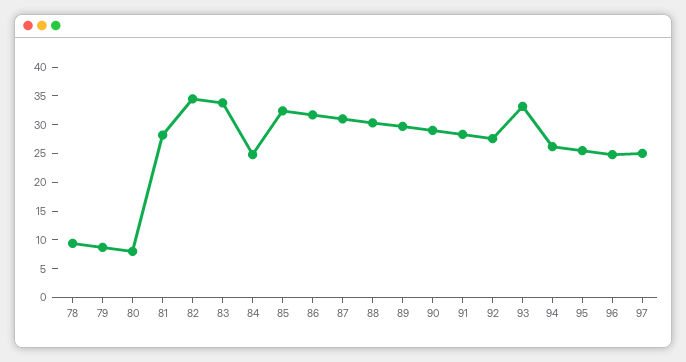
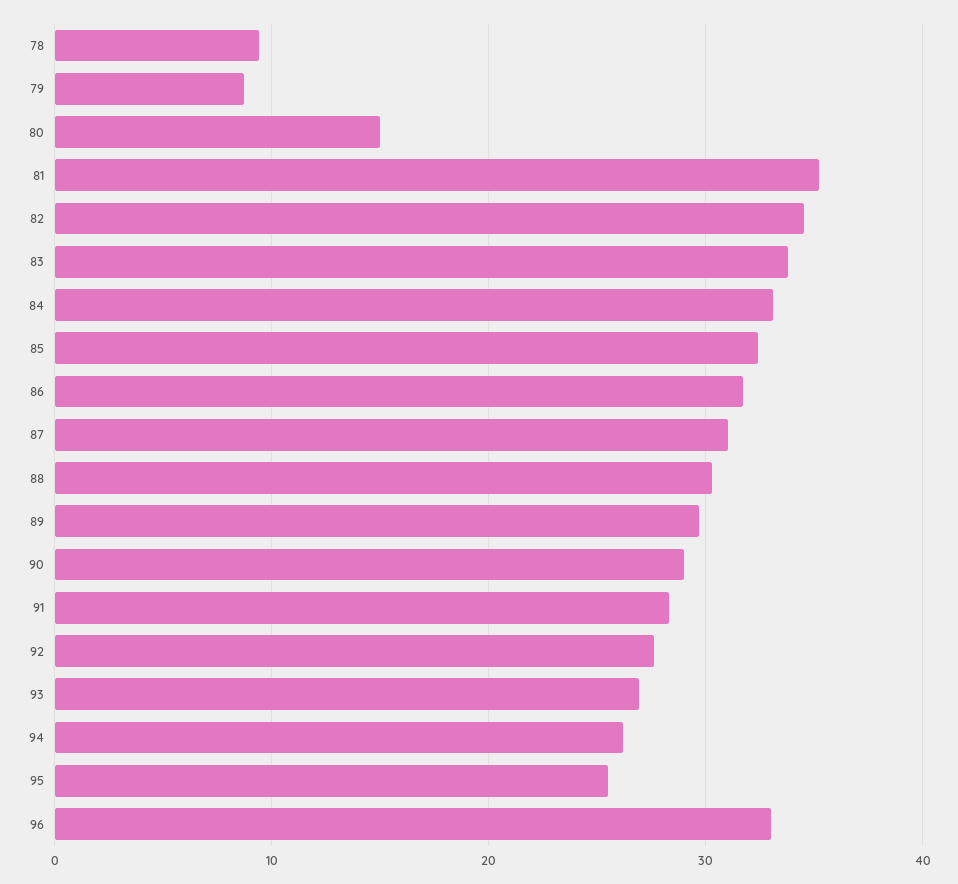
80: 7.5 -> 15
81: 27.5 -> 35
84: 25 -> 33
93: 32.5 -> 27
96: 25 -> 33
97: 25 -> none

